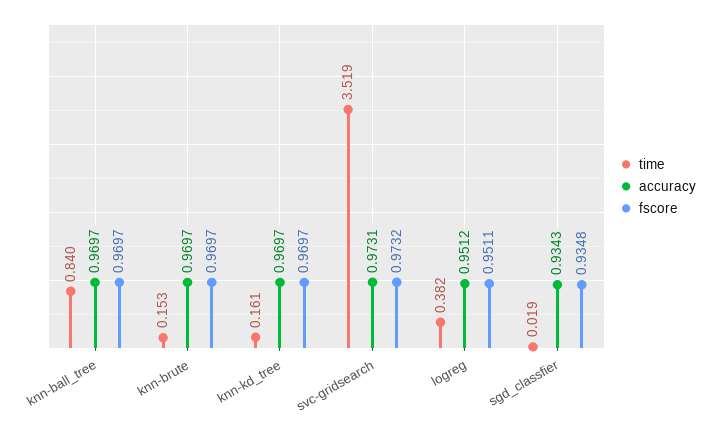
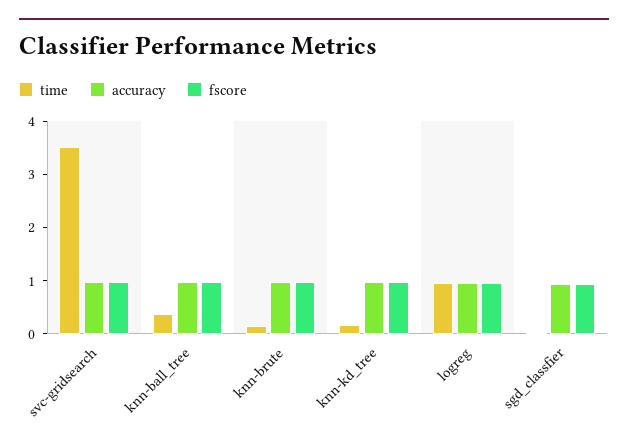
time, knn-ball_tree: 0.84 -> 0.4
time, logreg: 0.382 -> 1

